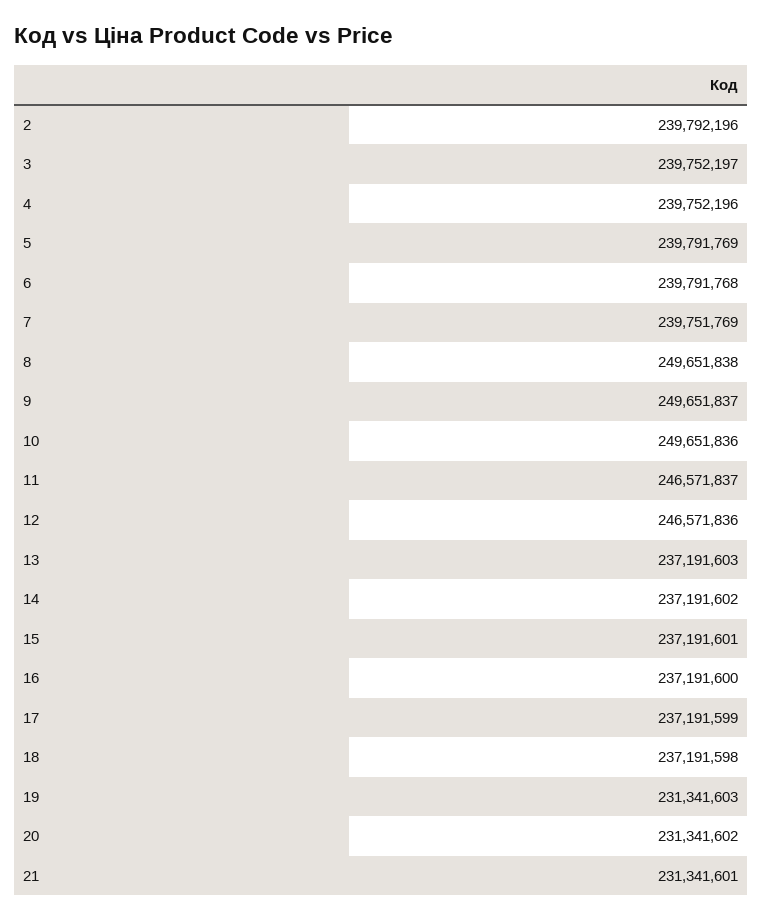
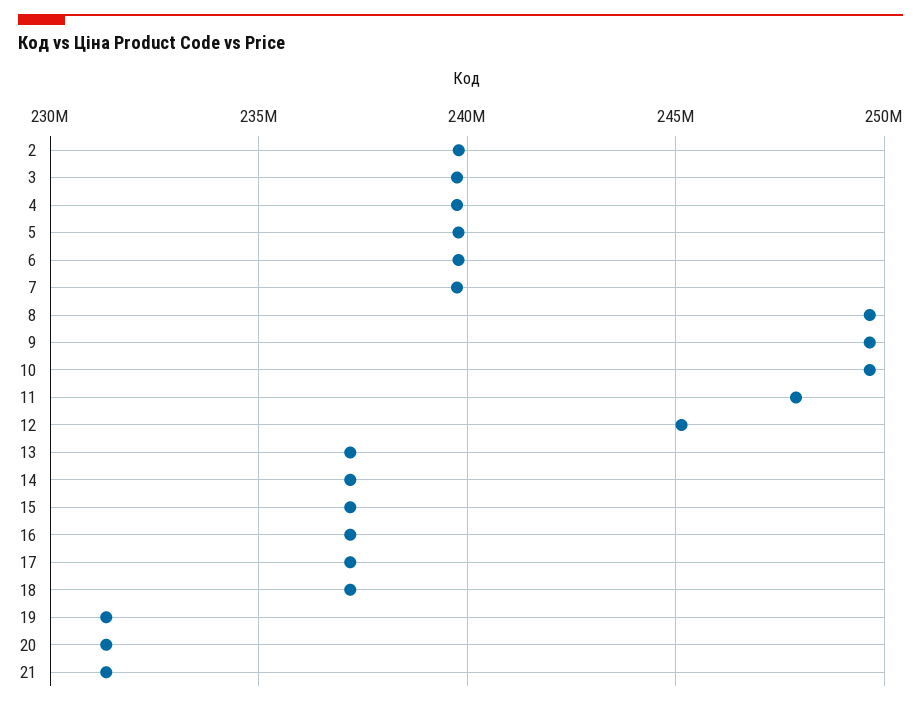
11: 246571837 -> 248000000
12: 246571836 -> 245000000

